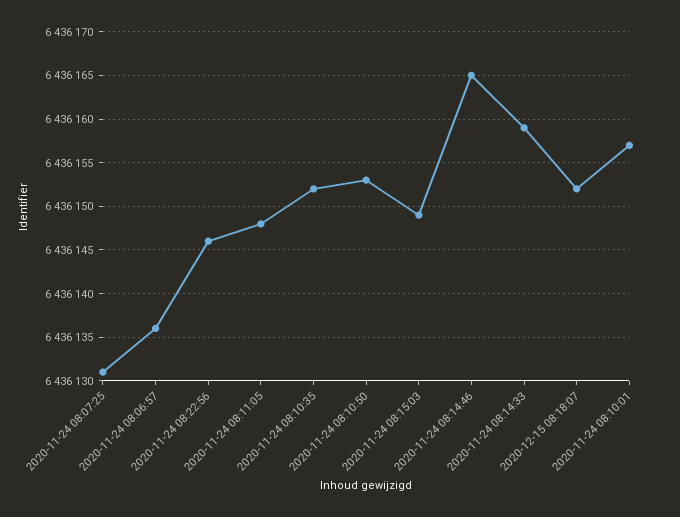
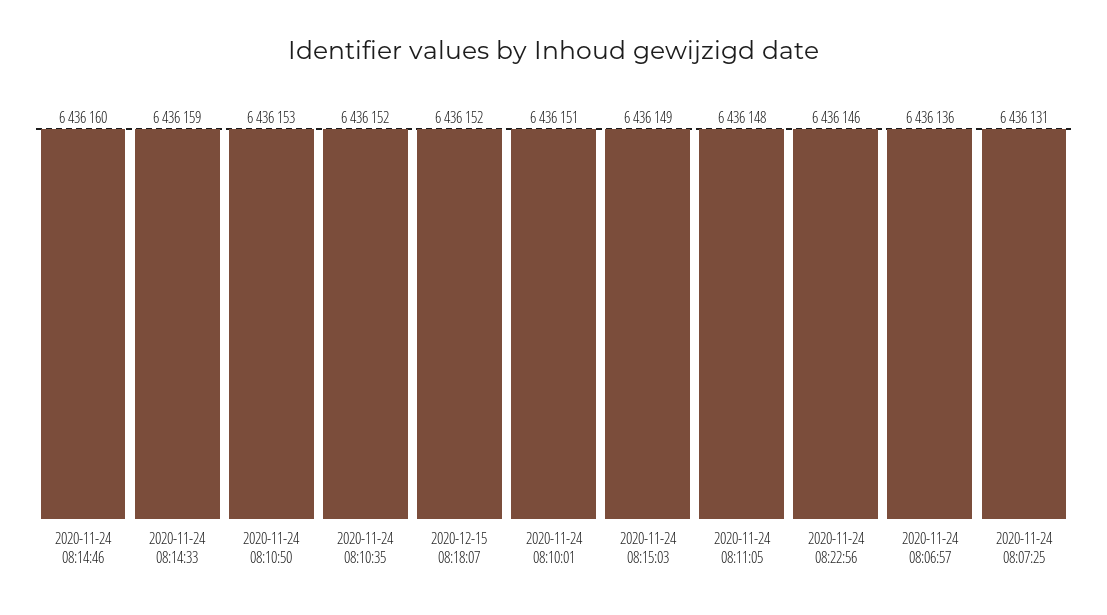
2020-11-24 08:14:46: 6436165 -> 6436160
2020-11-24 08:10:01: 6436157 -> 6436151

